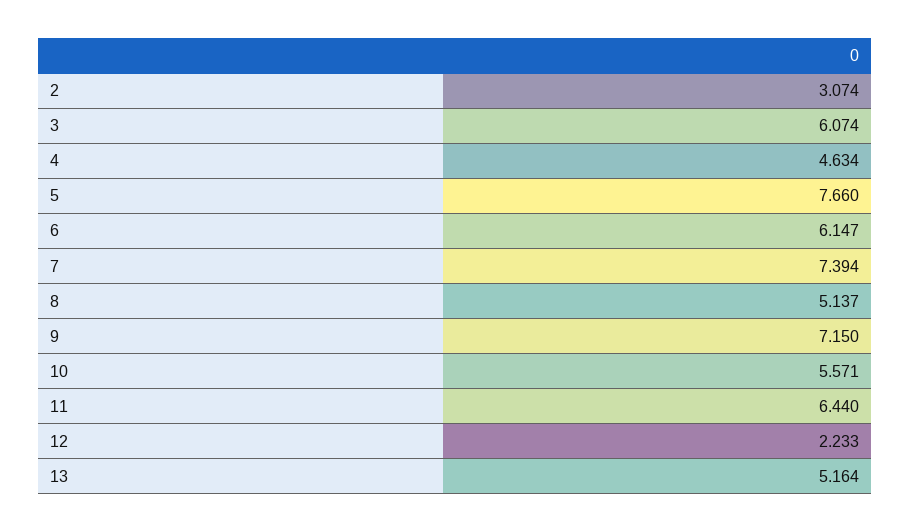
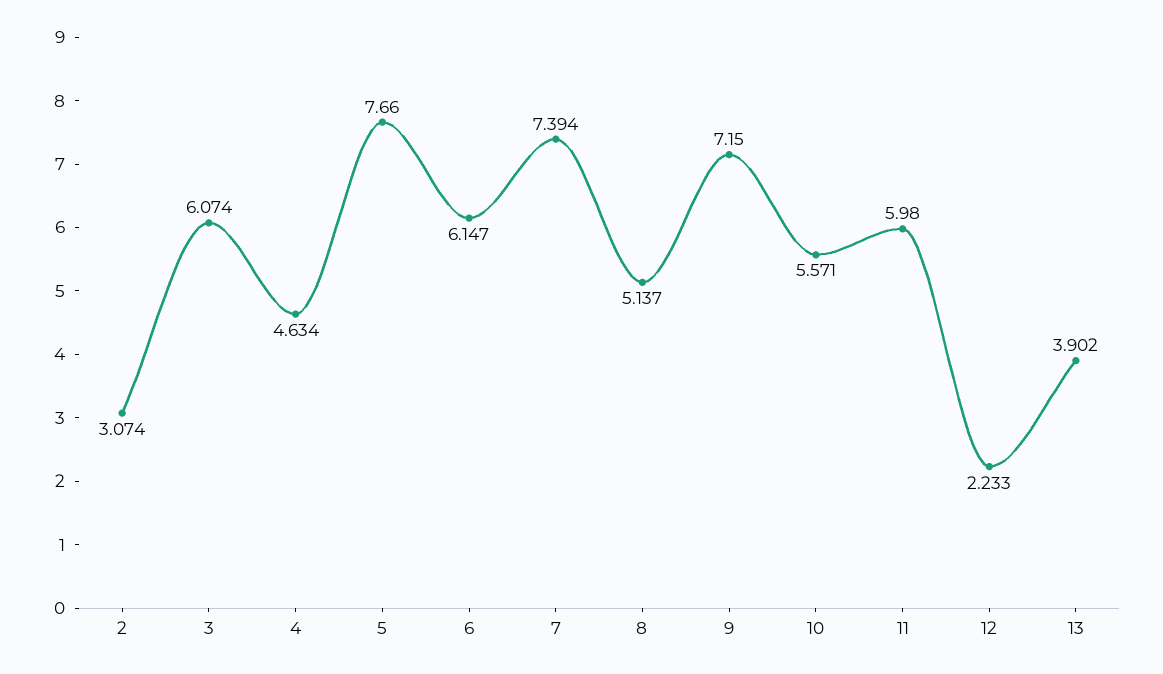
11: 6.44 -> 5.98
13: 5.164 -> 3.902

